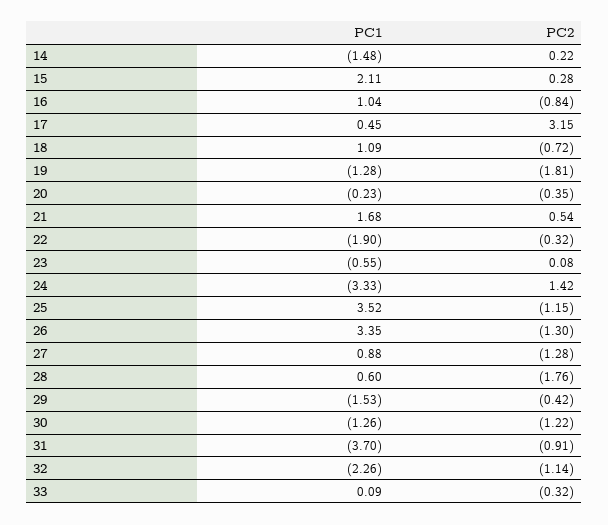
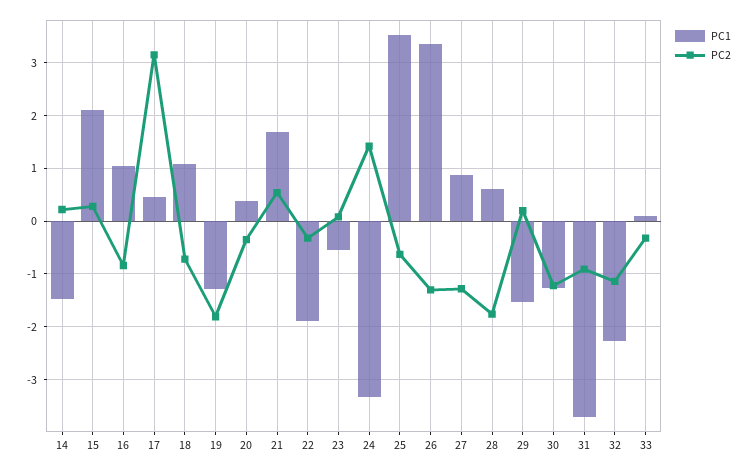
PC1, 20: -0.23 -> 0.4
PC2, 25: -1.15 -> -0.6
PC2, 29: -0.42 -> 0.2

